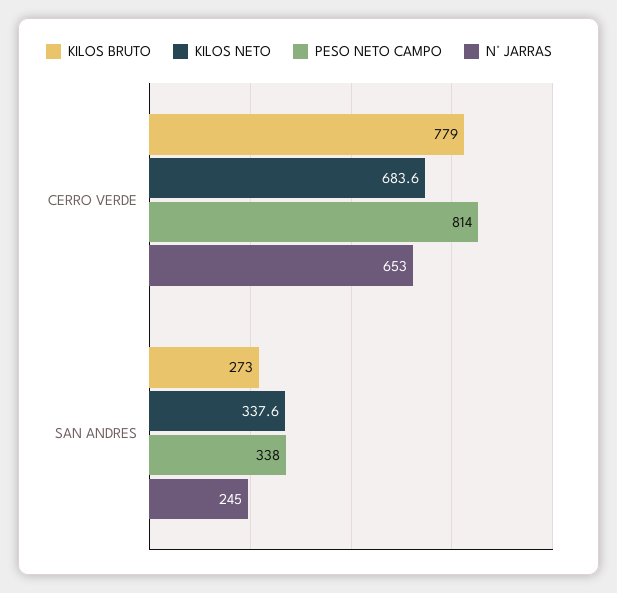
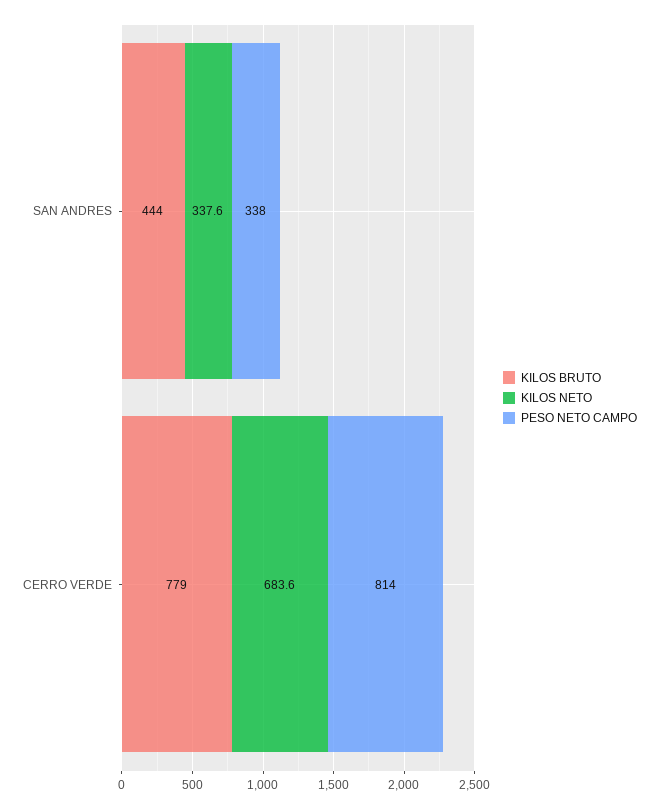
N° JARRAS, CERRO VERDE: 653 -> none
KILOS BRUTO, SAN ANDRES: 273 -> 444
N° JARRAS, SAN ANDRES: 245 -> none

